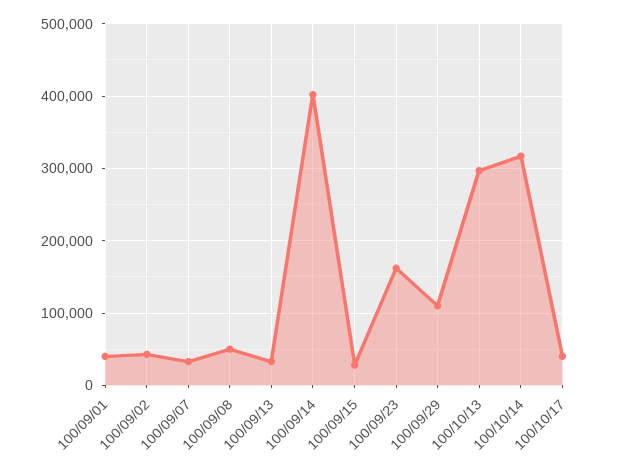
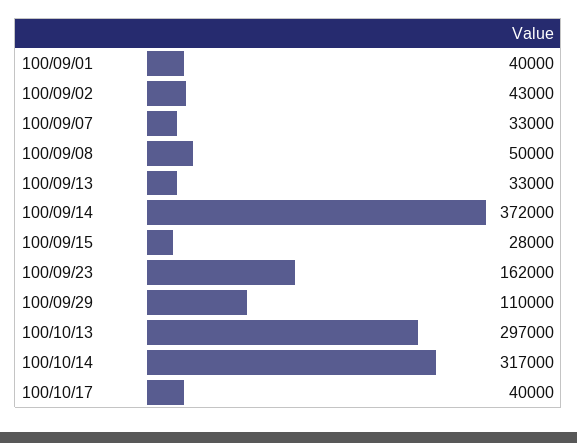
100/09/14: 400000 -> 372000

